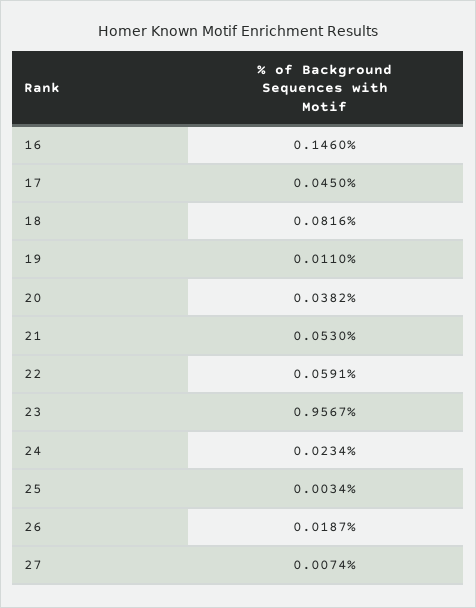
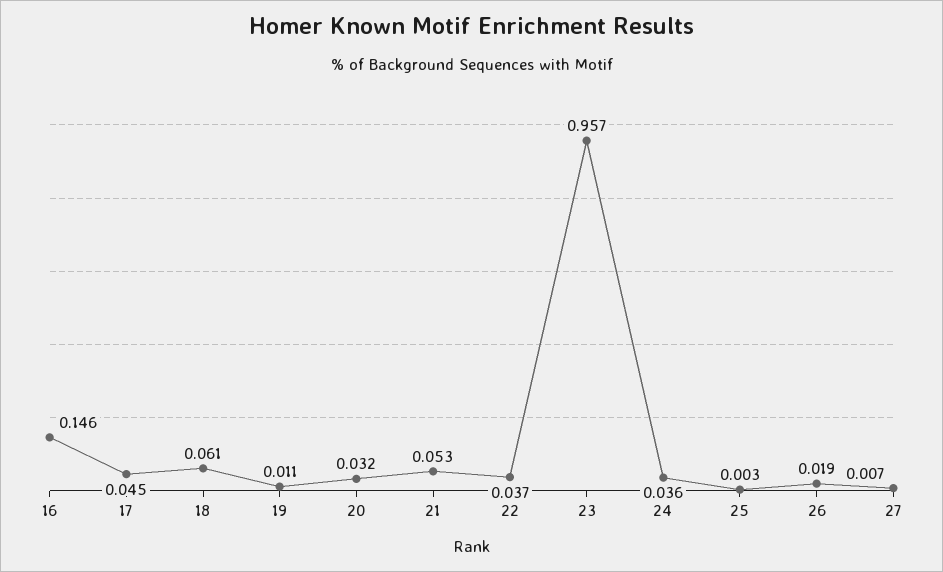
18: 0.0816 -> 0.061
20: 0.0382 -> 0.032
22: 0.0591 -> 0.037
24: 0.0234 -> 0.036

